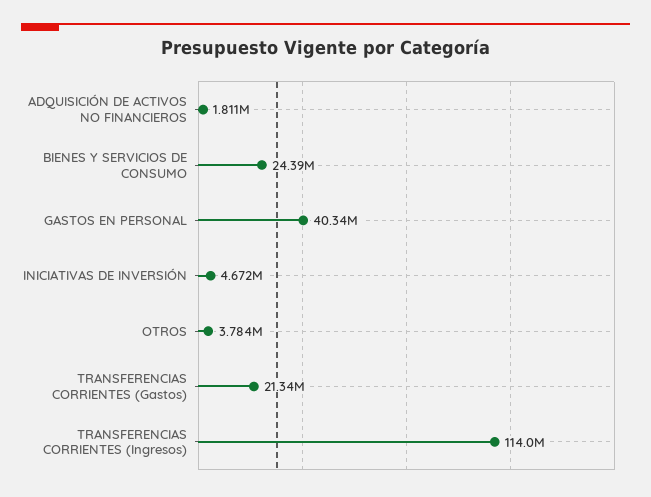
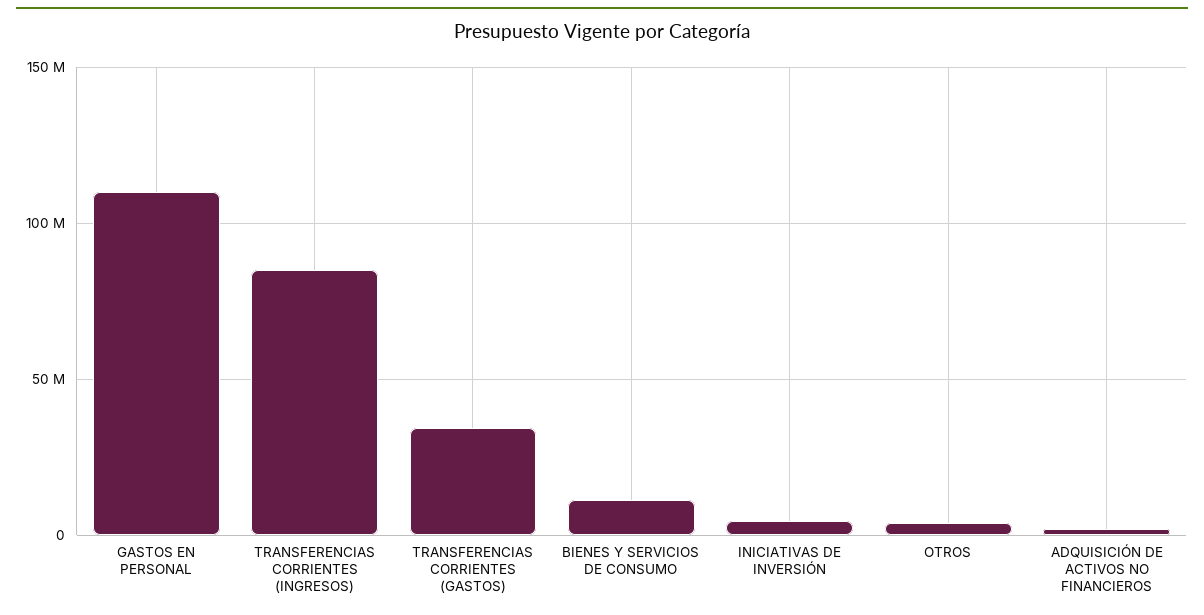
BIENES Y SERVICIOS DE CONSUMO: 24390000 -> 10000000
GASTOS EN PERSONAL: 40340000 -> 110000000
TRANSFERENCIAS CORRIENTES (Gastos): 21340000 -> 35000000
TRANSFERENCIAS CORRIENTES (Ingresos): 114000000 -> 85000000

